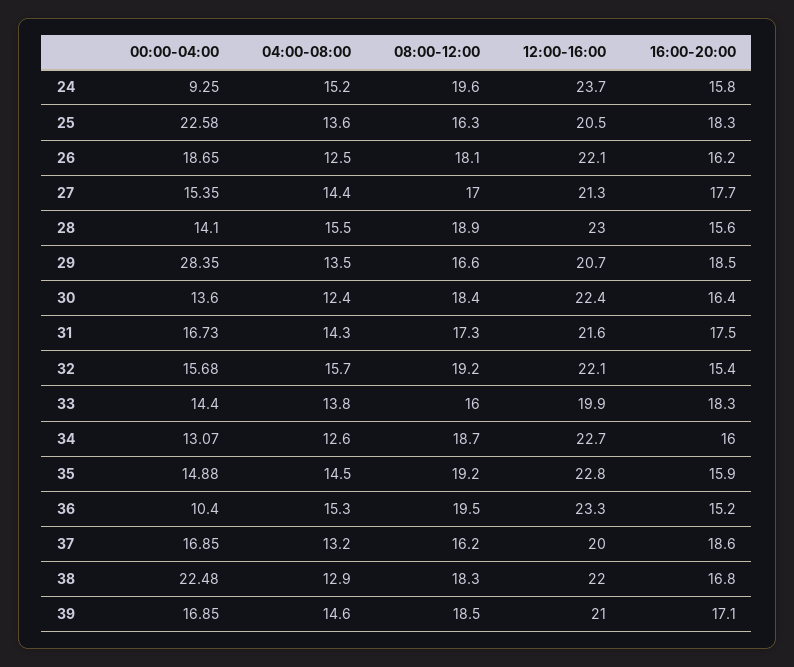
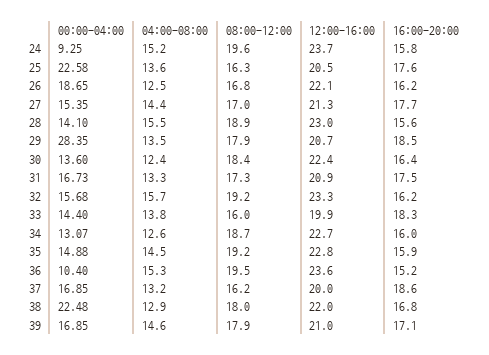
16:00-20:00, 25: 18.3 -> 17.6
08:00-12:00, 26: 18.1 -> 16.8
08:00-12:00, 29: 16.6 -> 17.9
04:00-08:00, 31: 14.3 -> 13.3
12:00-16:00, 31: 21.6 -> 20.9
12:00-16:00, 32: 22.1 -> 23.3
16:00-20:00, 32: 15.4 -> 16.2
12:00-16:00, 36: 23.3 -> 23.6
08:00-12:00, 38: 18.3 -> 18
08:00-12:00, 39: 18.5 -> 17.9

